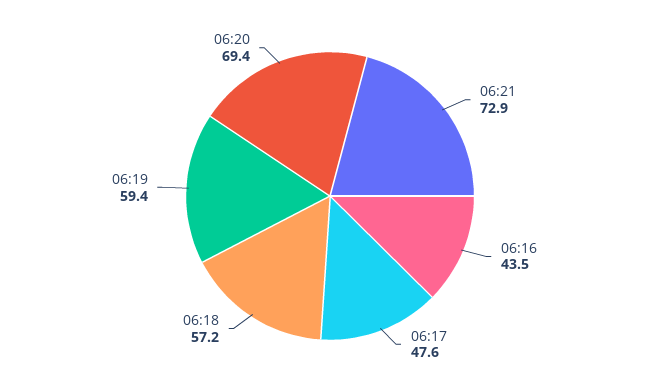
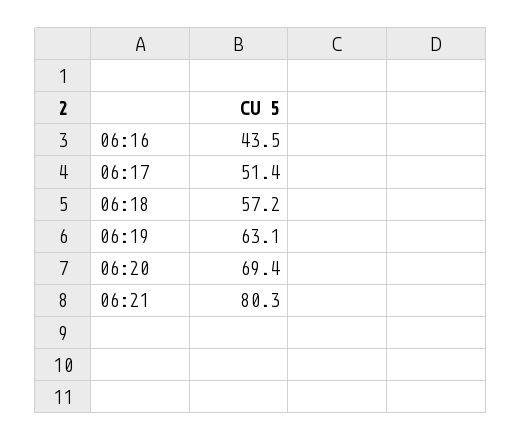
06:21: 72.9 -> 80.3
06:17: 47.6 -> 51.4
06:19: 59.4 -> 63.1

